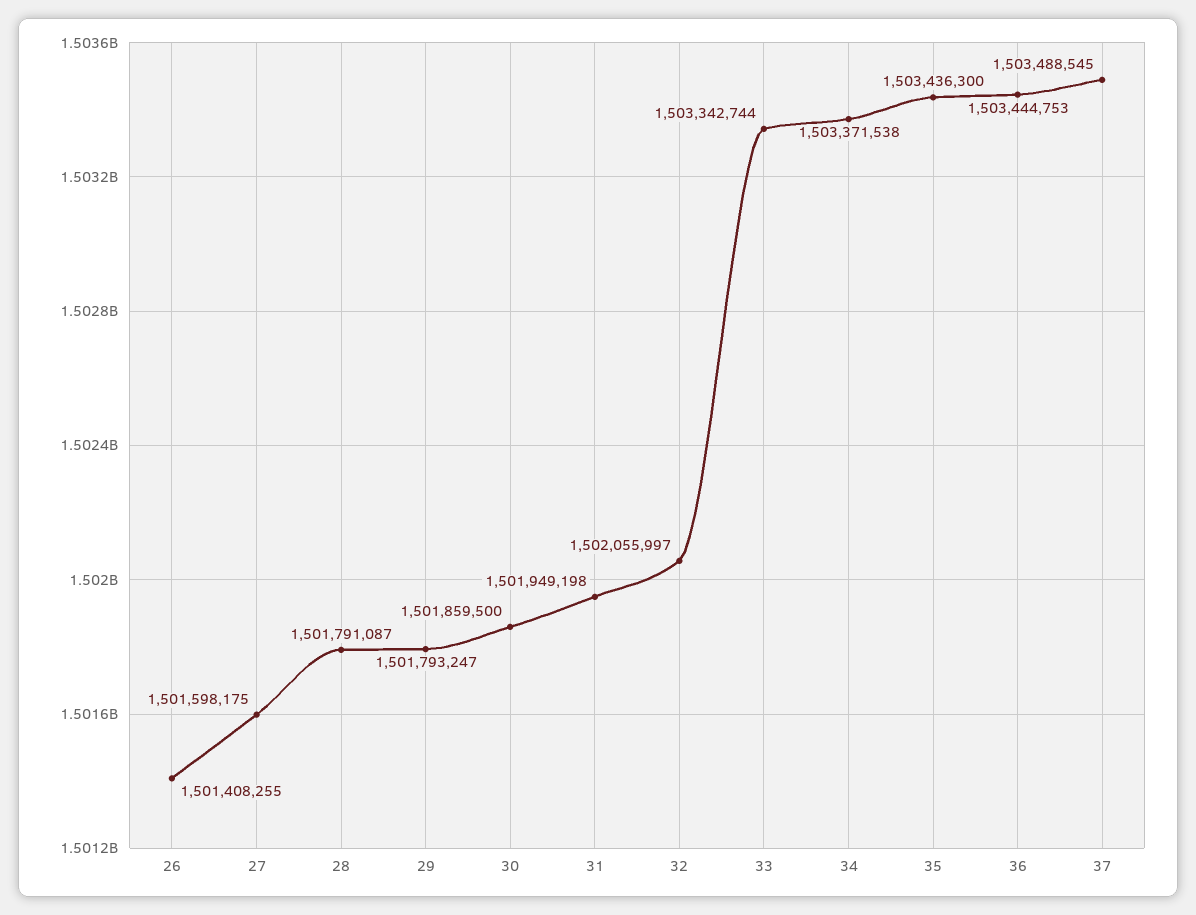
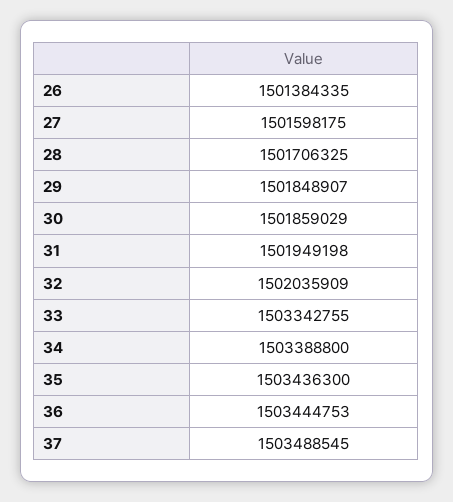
26: 1501408255 -> 1501384335
28: 1501791087 -> 1501706325
29: 1501793247 -> 1501848907
30: 1501859500 -> 1501859029
32: 1502055997 -> 1502035909
33: 1503342744 -> 1503342755
34: 1503371538 -> 1503388800

